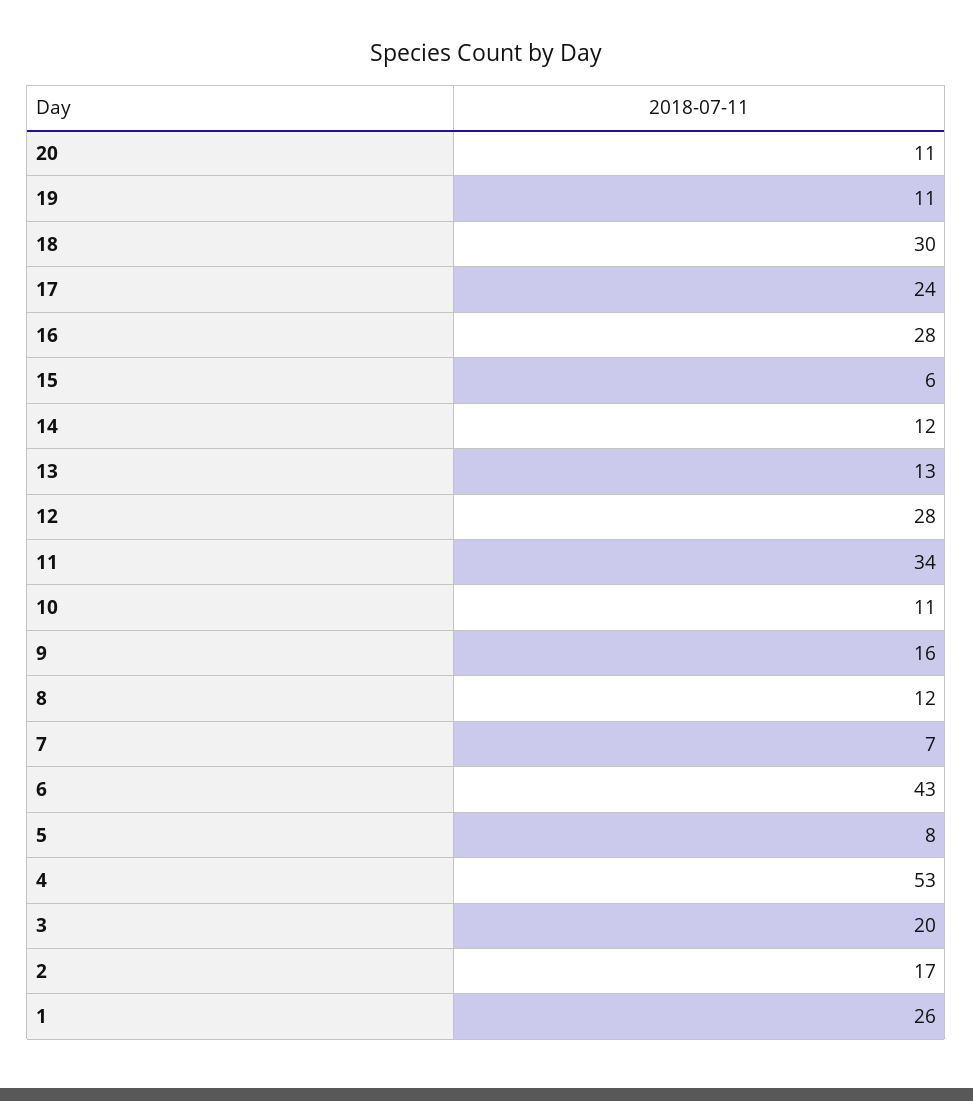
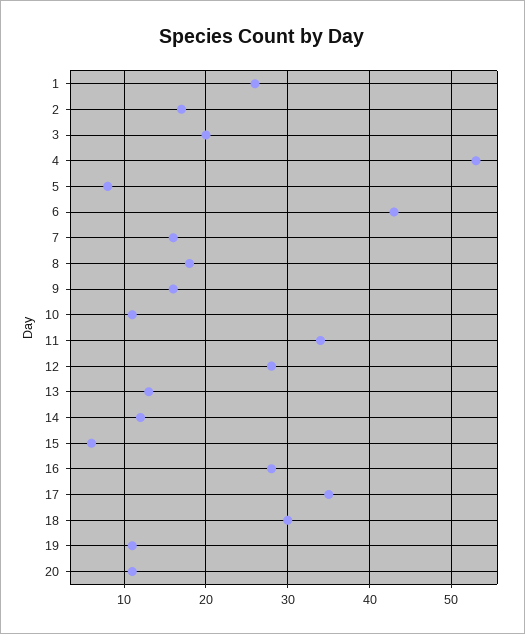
17: 24 -> 35
8: 12 -> 18
7: 7 -> 16

